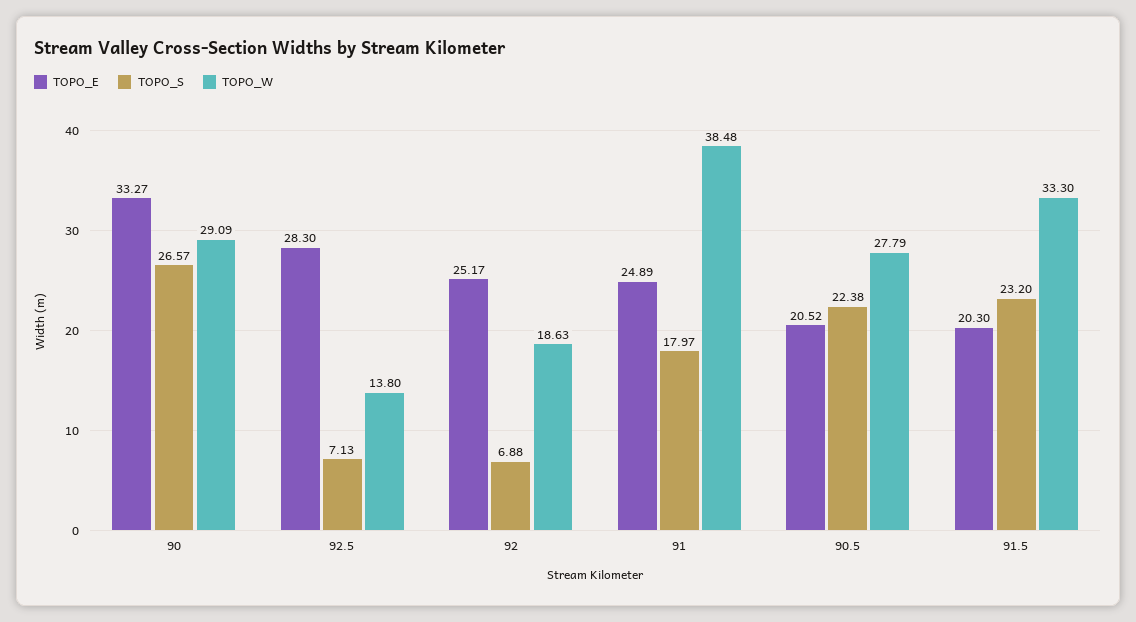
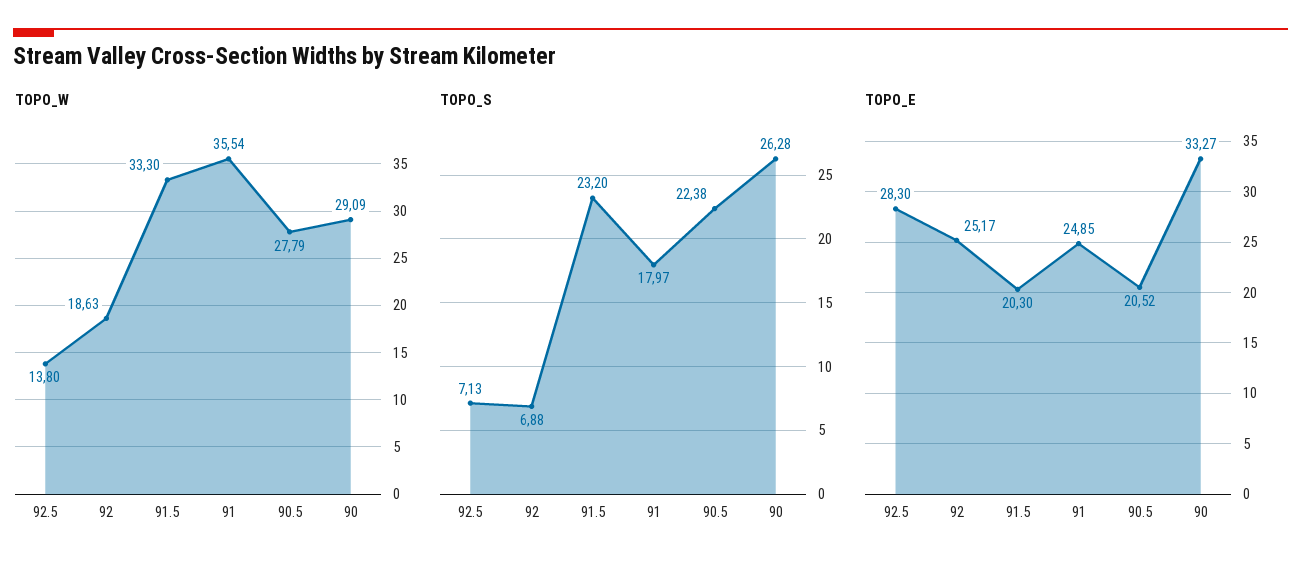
TOPO_S, 90: 26.57 -> 26.28
TOPO_E, 91: 24.89 -> 24.85
TOPO_W, 91: 38.48 -> 35.54

